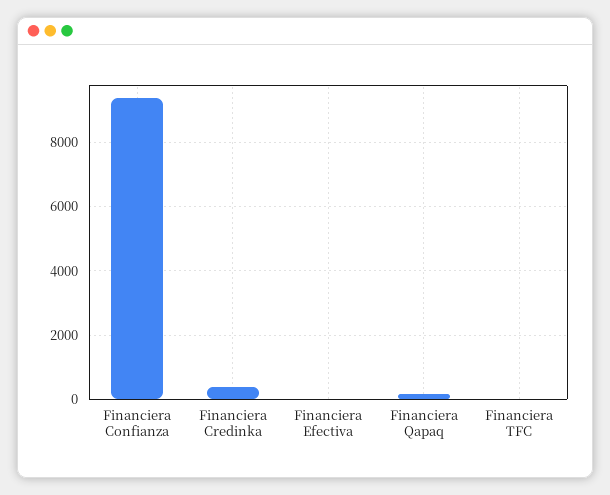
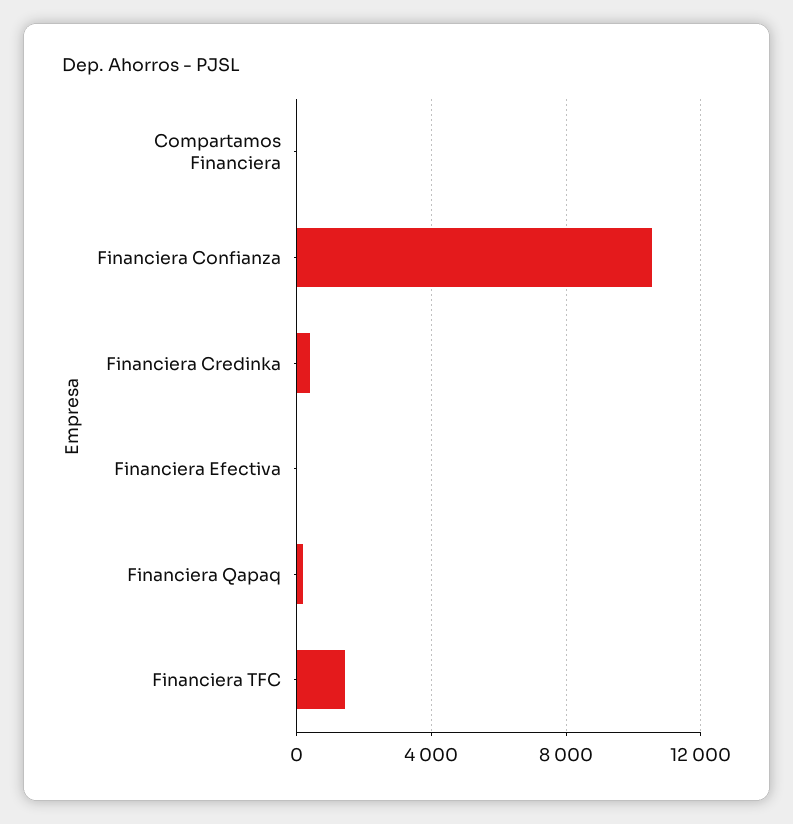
Financiera Confianza: 9400 -> 10500
Financiera TFC: 0 -> 1500
Compartamos Financiera: none -> 0

